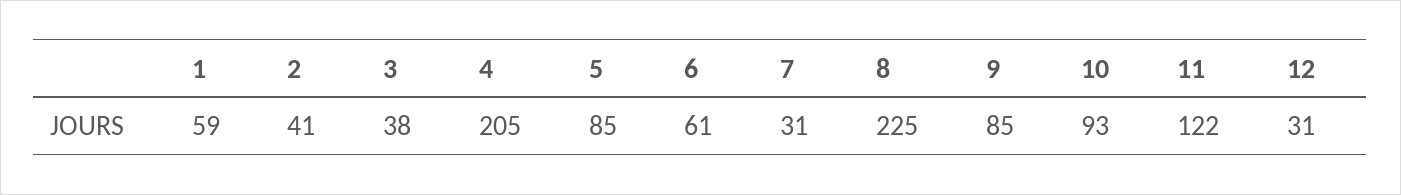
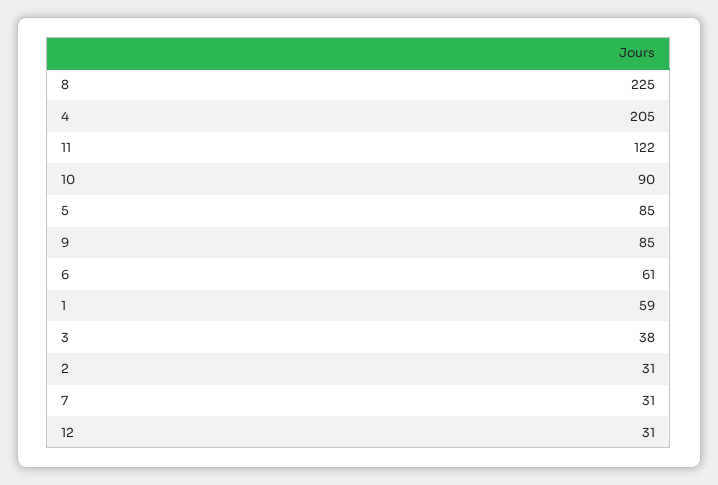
2: 41 -> 31
10: 93 -> 90

